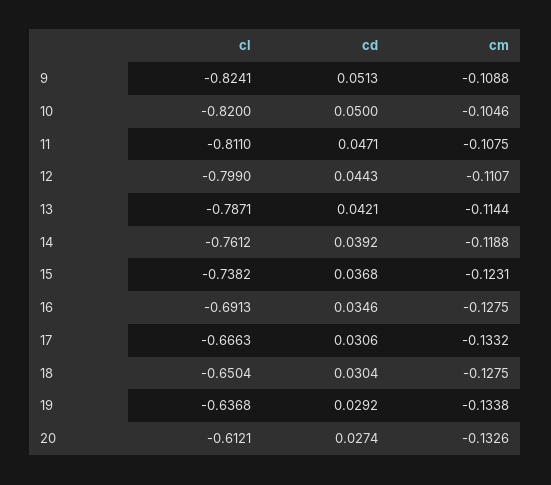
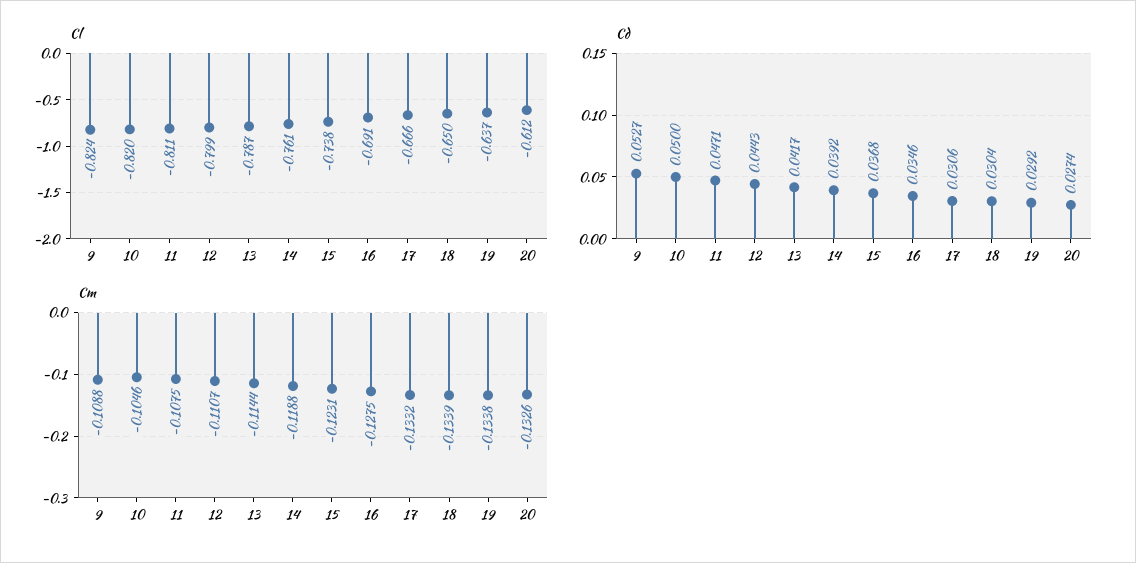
cd, 9: 0.0513 -> 0.0527
cd, 13: 0.0421 -> 0.0417
cm, 18: -0.1275 -> -0.1339

